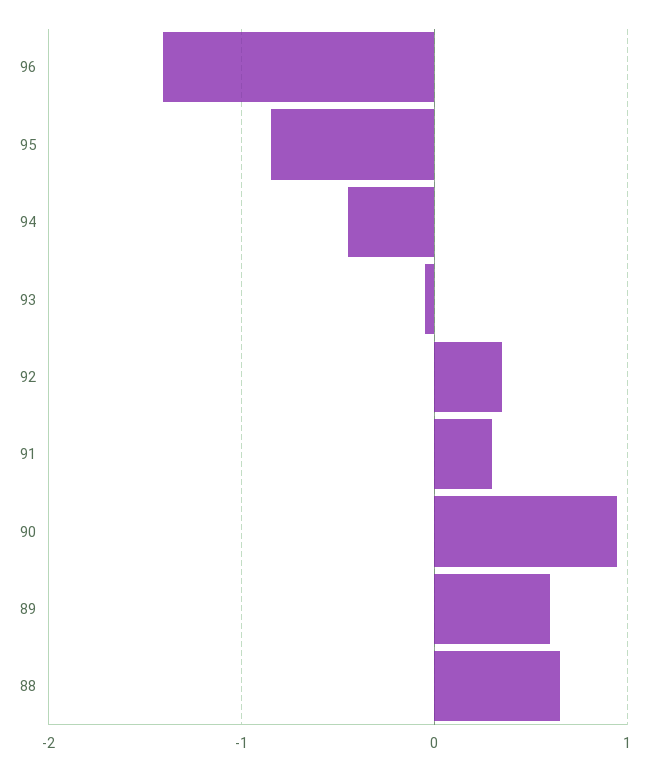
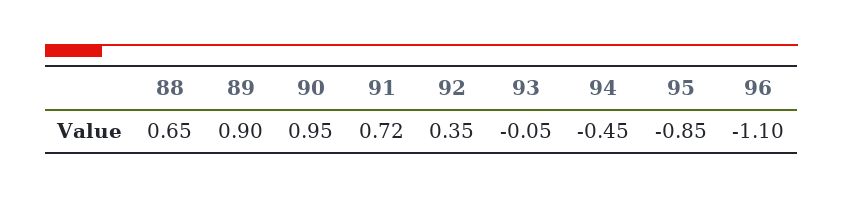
96: -1.4 -> -1.1
91: 0.3 -> 0.72
89: 0.6 -> 0.9

